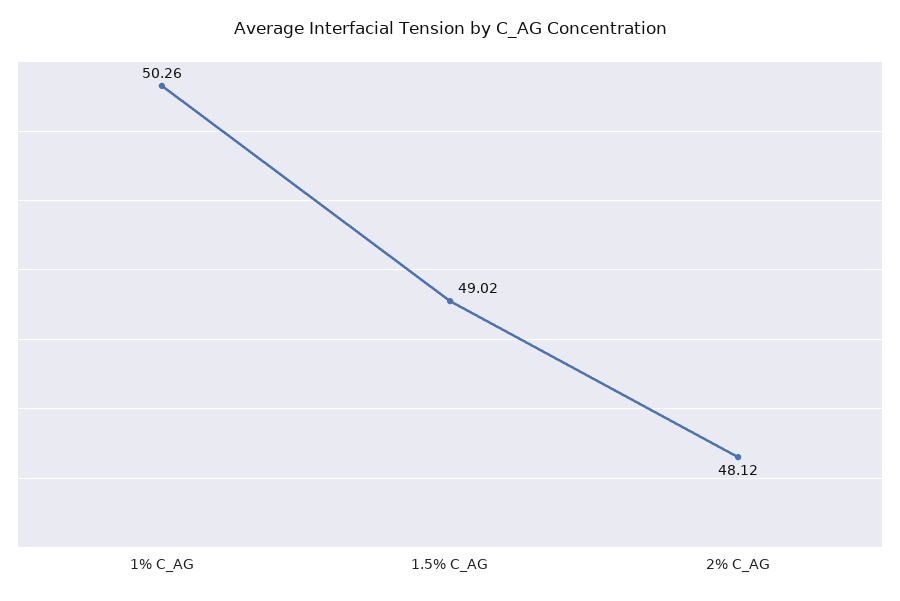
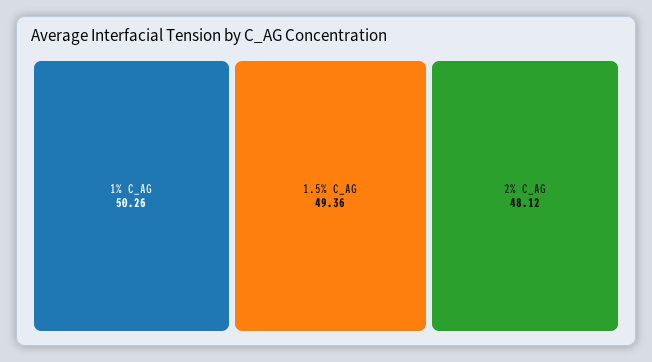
1.5% C_AG: 49.02 -> 49.36

